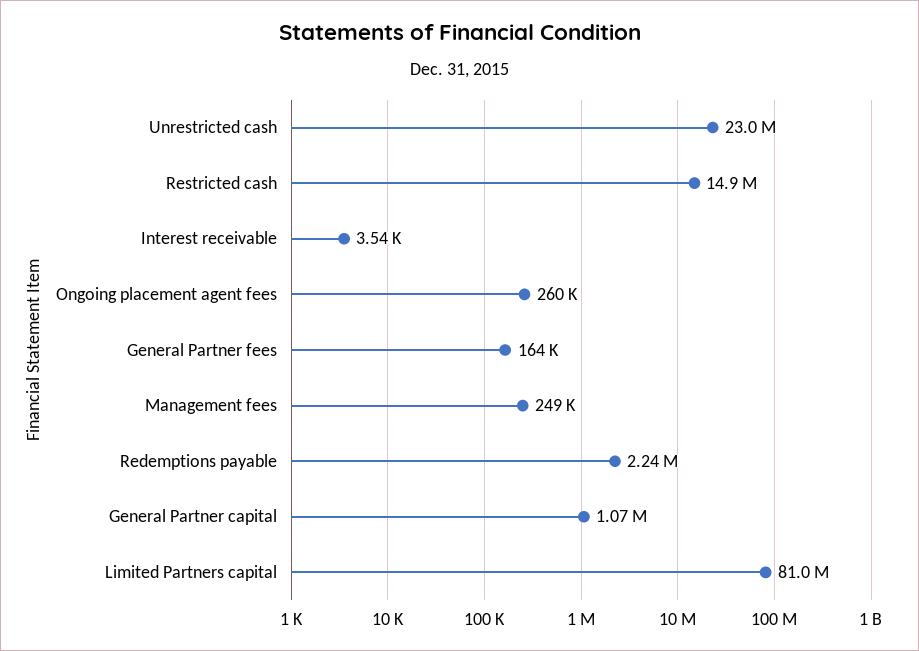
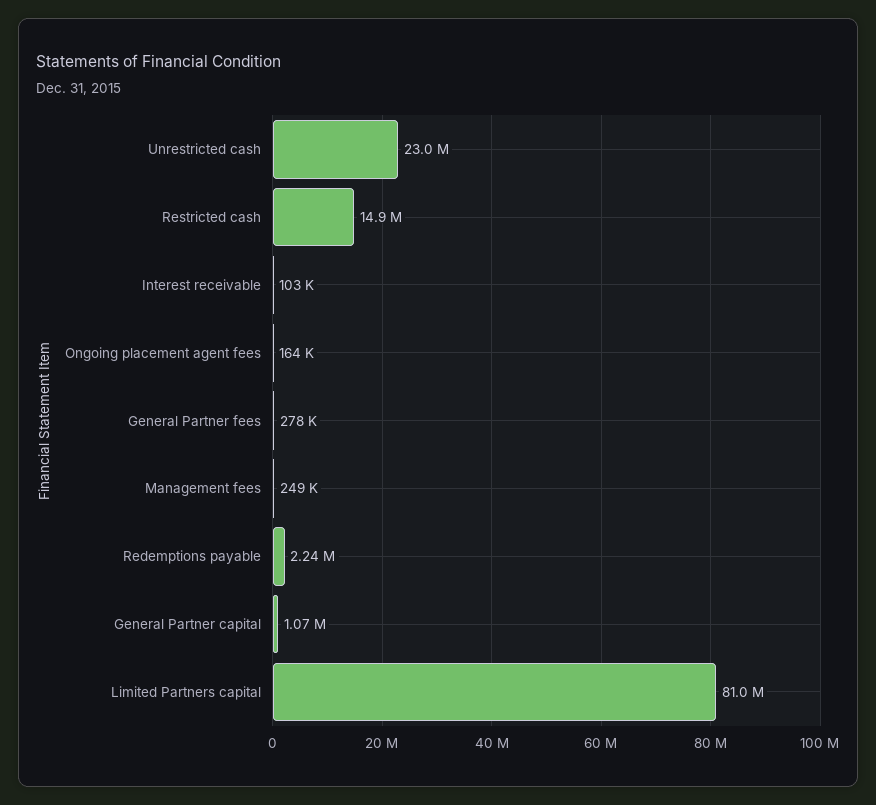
Interest receivable: 3540 -> 103000
Ongoing placement agent fees: 260000 -> 164000
General Partner fees: 164000 -> 278000

